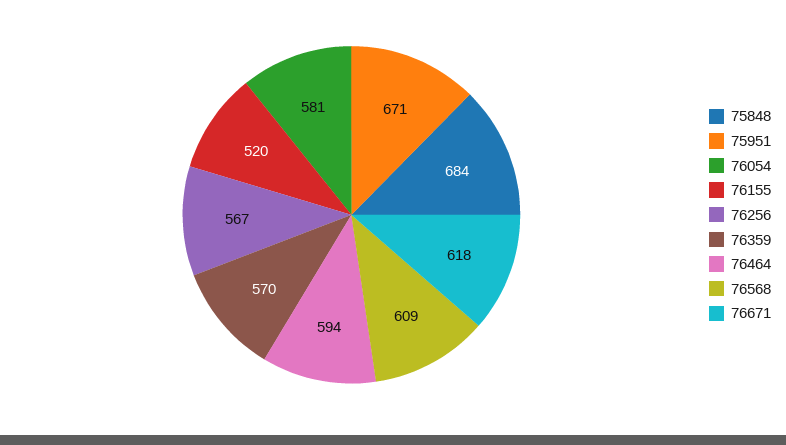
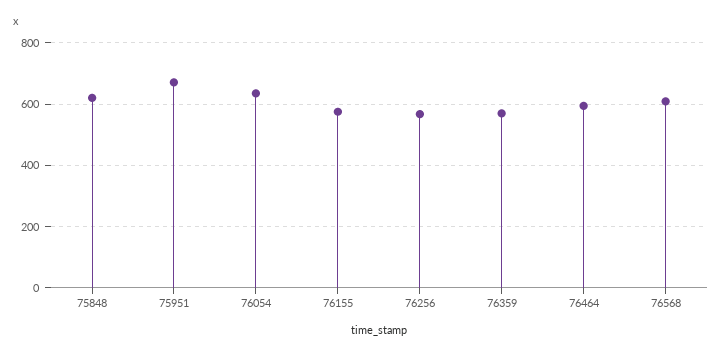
75848: 684 -> 620
76054: 581 -> 640
76155: 520 -> 580
76671: 618 -> none

